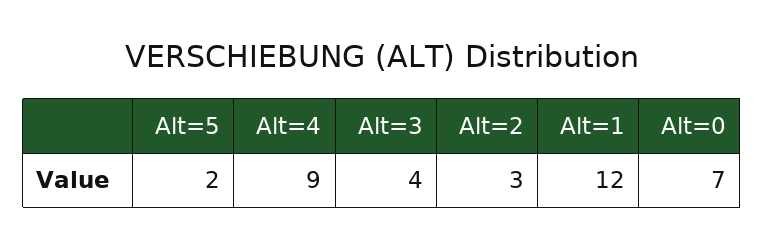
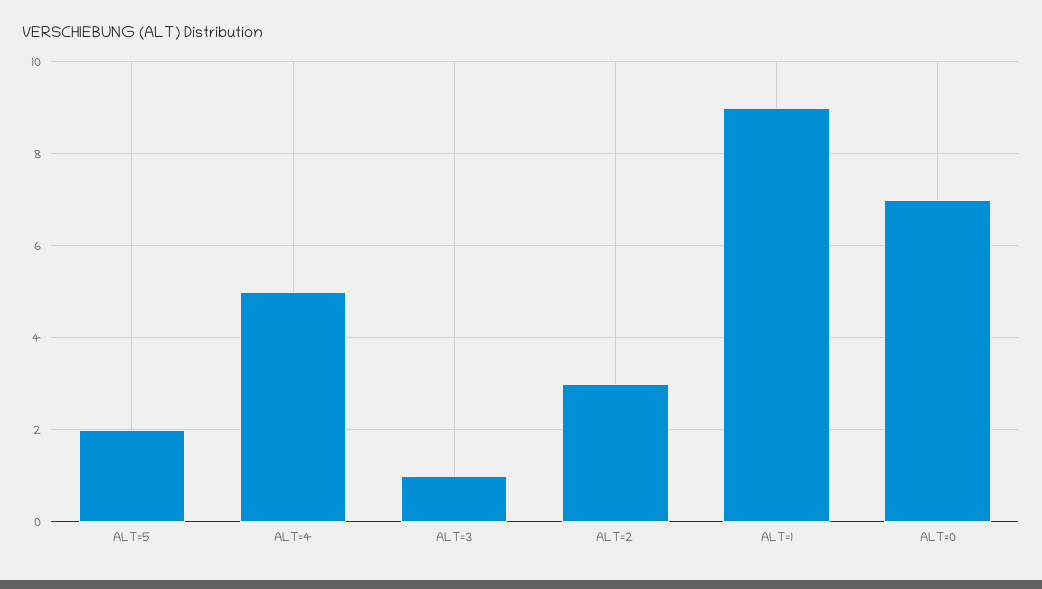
Alt=4: 9 -> 5
Alt=3: 4 -> 1
Alt=1: 12 -> 9

